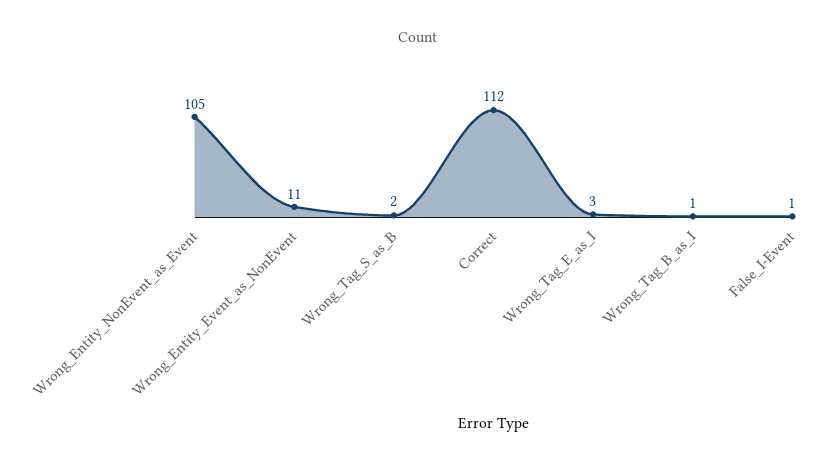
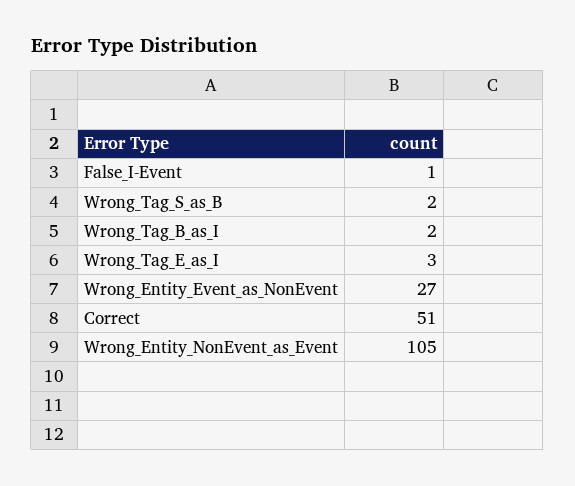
Wrong_Entity_Event_as_NonEvent: 11 -> 27
Correct: 112 -> 51
Wrong_Tag_B_as_I: 1 -> 2

